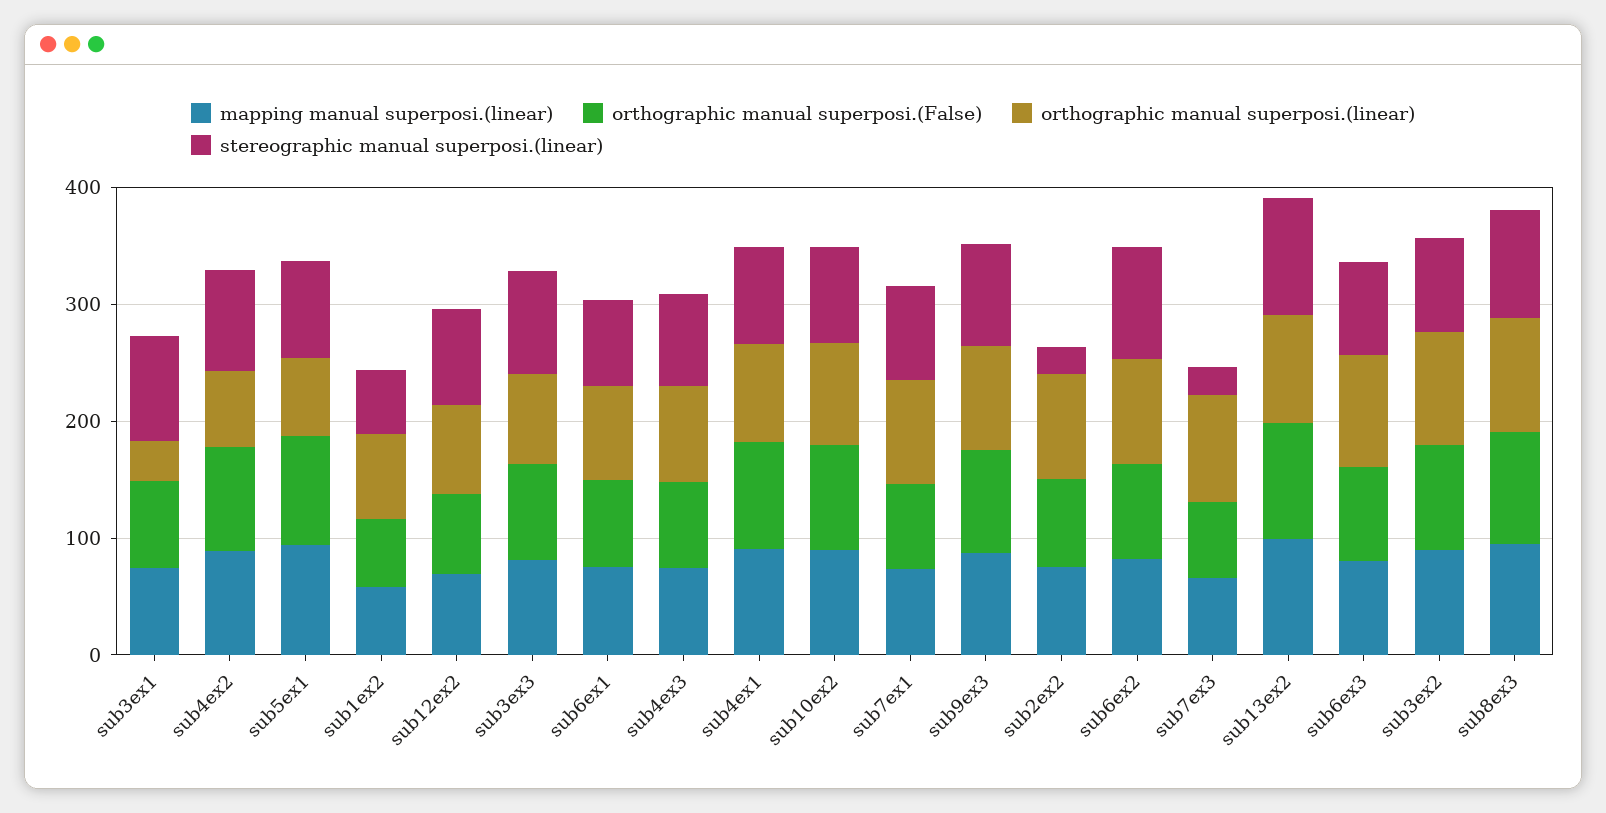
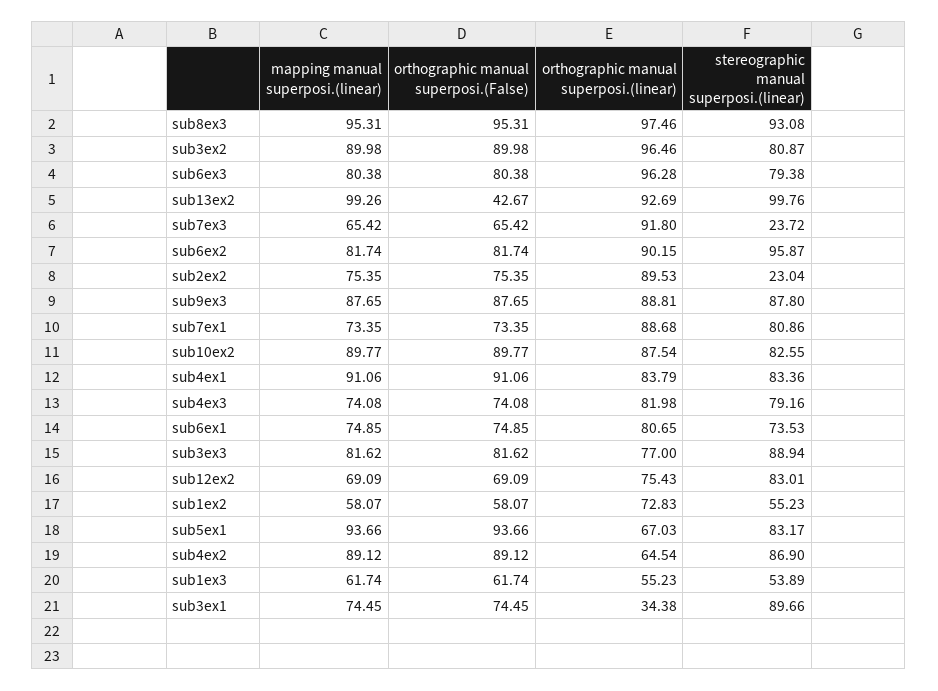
orthographic manual superposi.(False), sub13ex2: 100 -> 42.67
mapping manual superposi.(linear), sub1ex3: none -> 61.74
orthographic manual superposi.(False), sub1ex3: none -> 61.74
orthographic manual superposi.(linear), sub1ex3: none -> 55.23
stereographic manual superposi.(linear), sub1ex3: none -> 53.89

